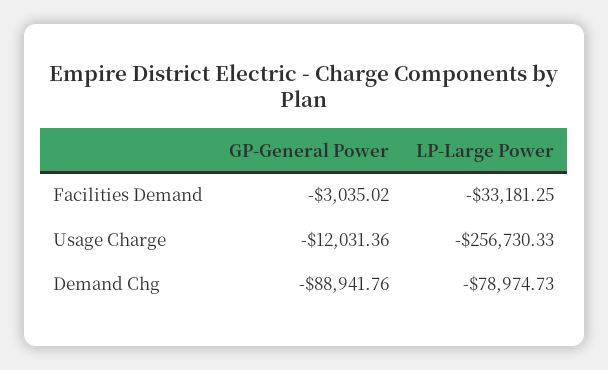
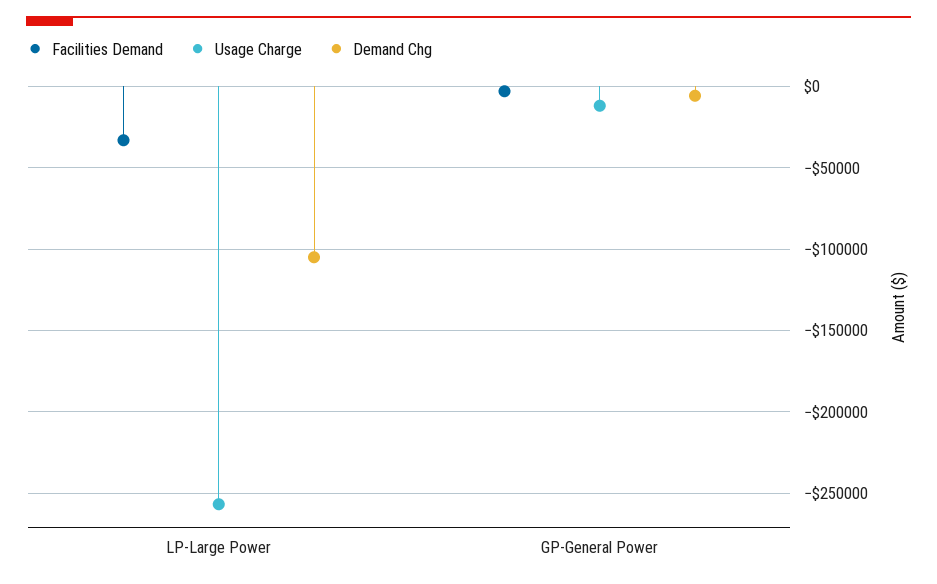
Demand Chg, GP-General Power: -88941.76 -> -5000
Demand Chg, LP-Large Power: -78974.73 -> -105000

